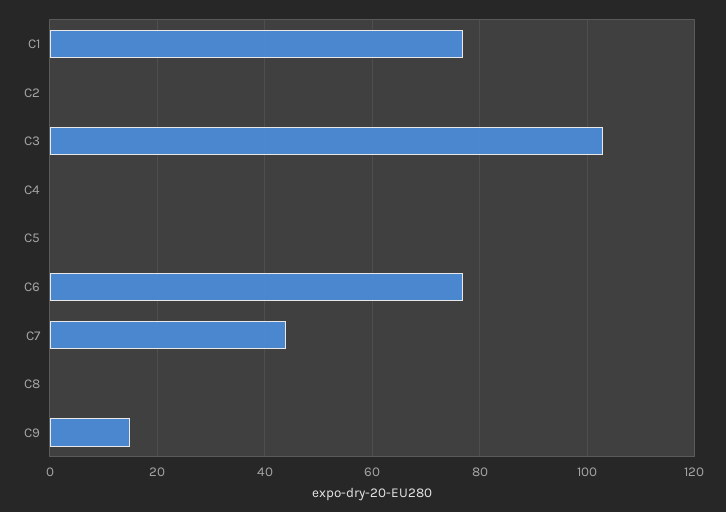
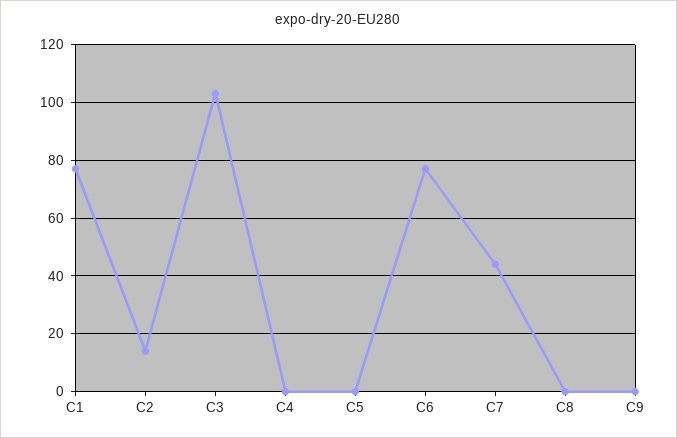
C2: 0 -> 15
C9: 15 -> 0

